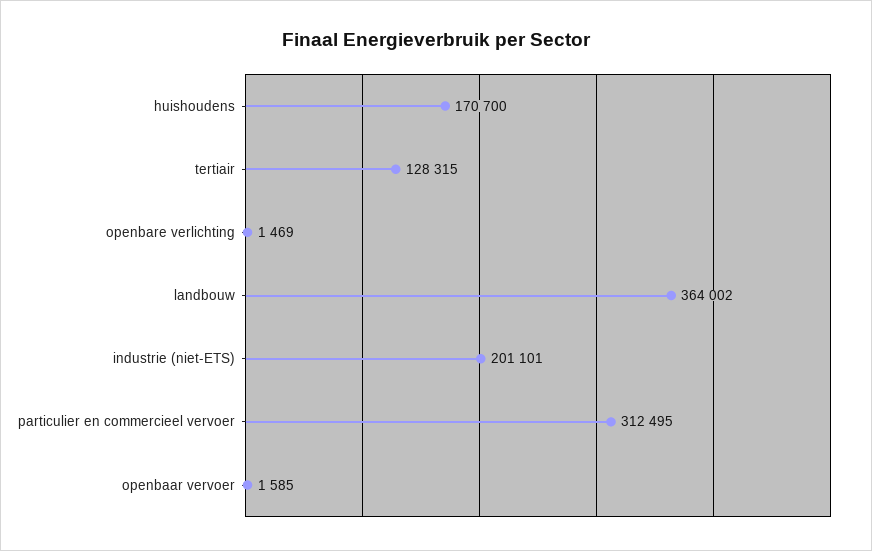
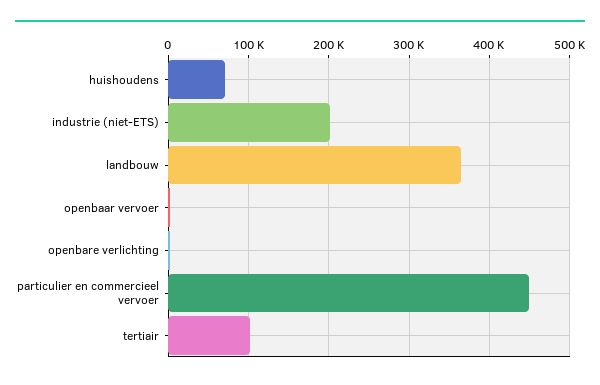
huishoudens: 170700 -> 70000
tertiair: 128315 -> 100000
particulier en commercieel vervoer: 312495 -> 450000

